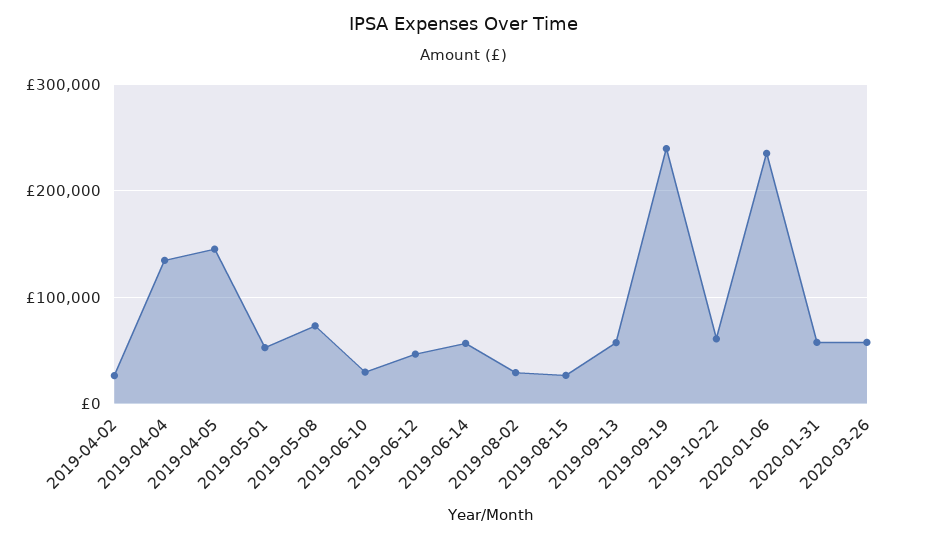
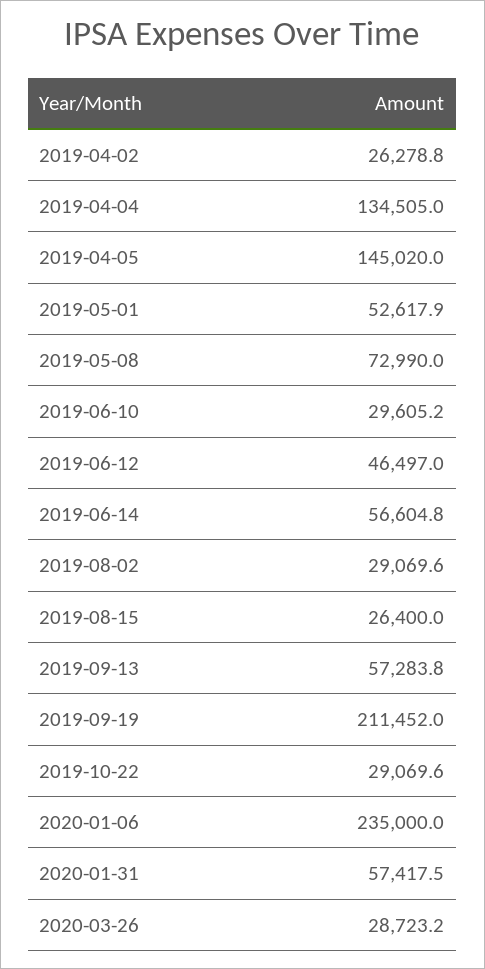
2019-09-19: 240000 -> 211452
2019-10-22: 60000 -> 29069.6
2020-03-26: 60000 -> 28723.2

